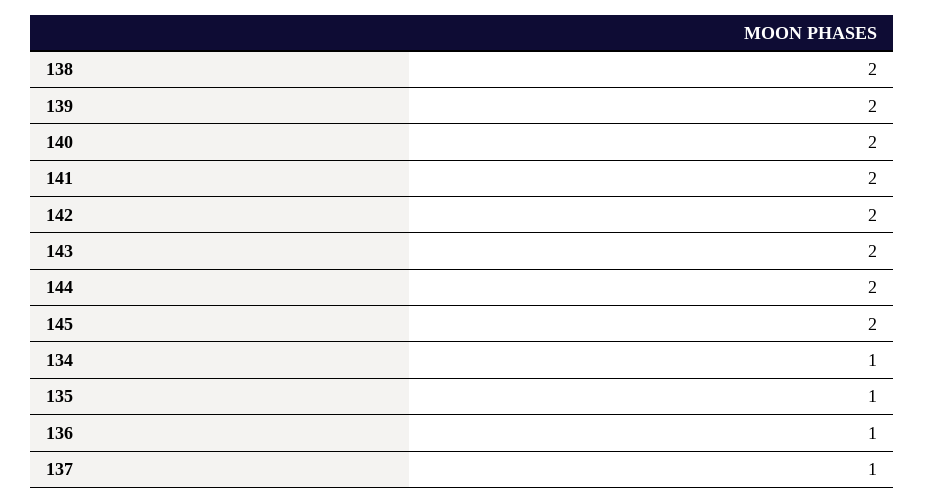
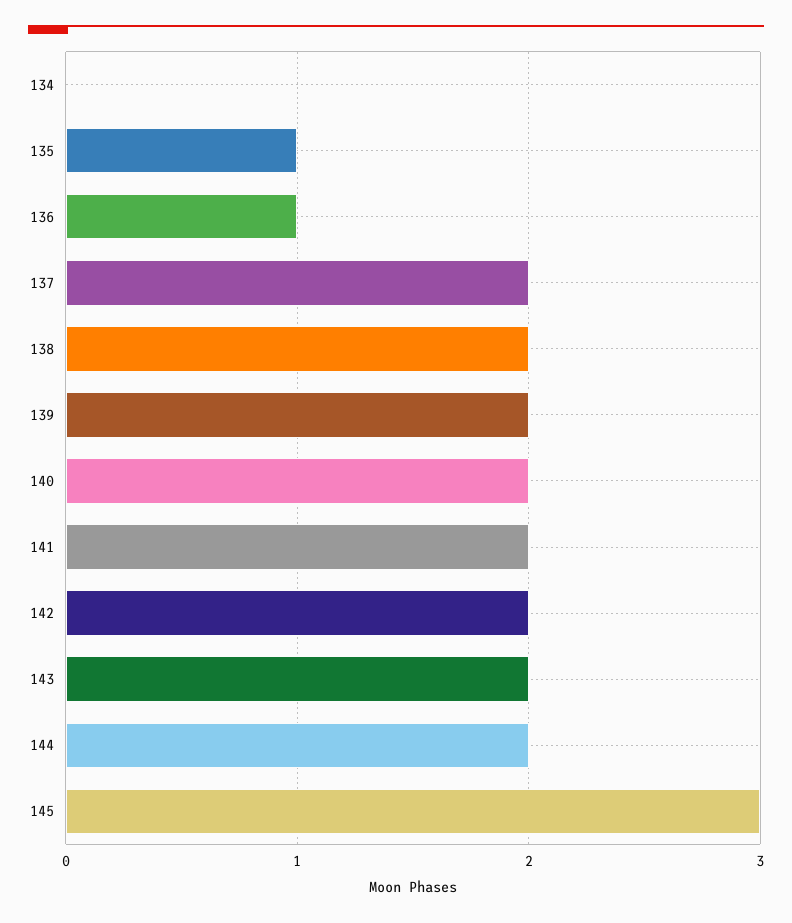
145: 2 -> 3
134: 1 -> 0
137: 1 -> 2

